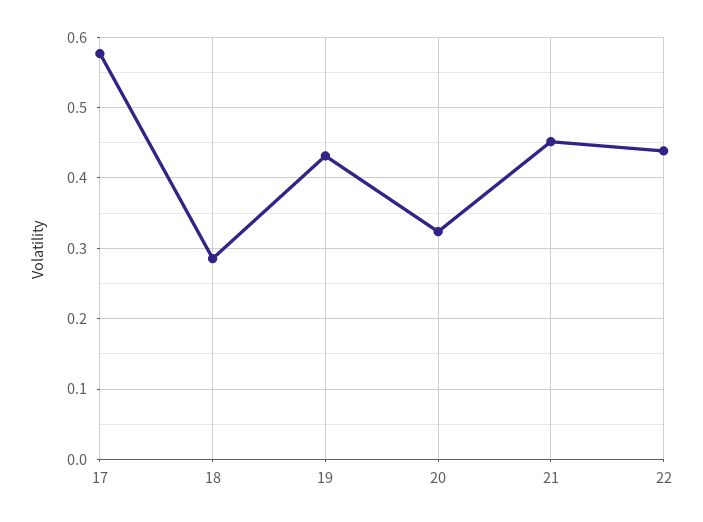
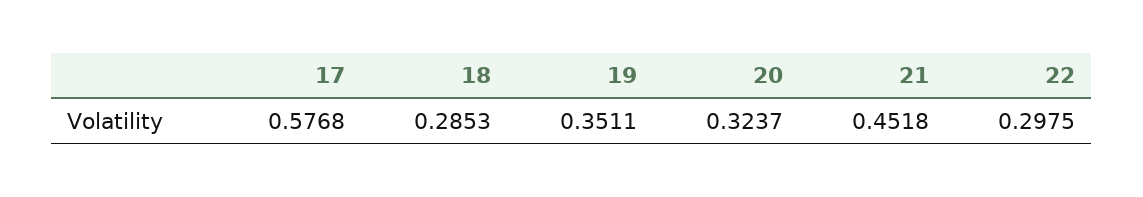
19: 0.43 -> 0.3511
22: 0.44 -> 0.2975

